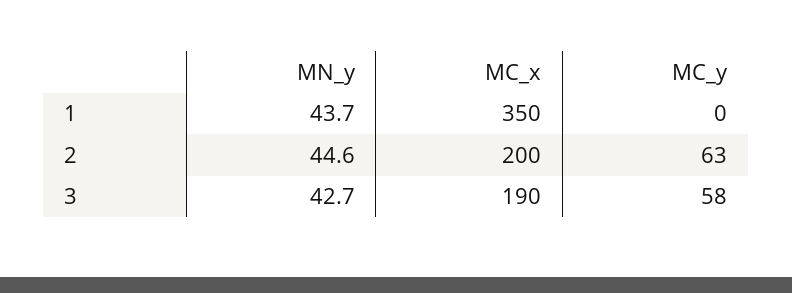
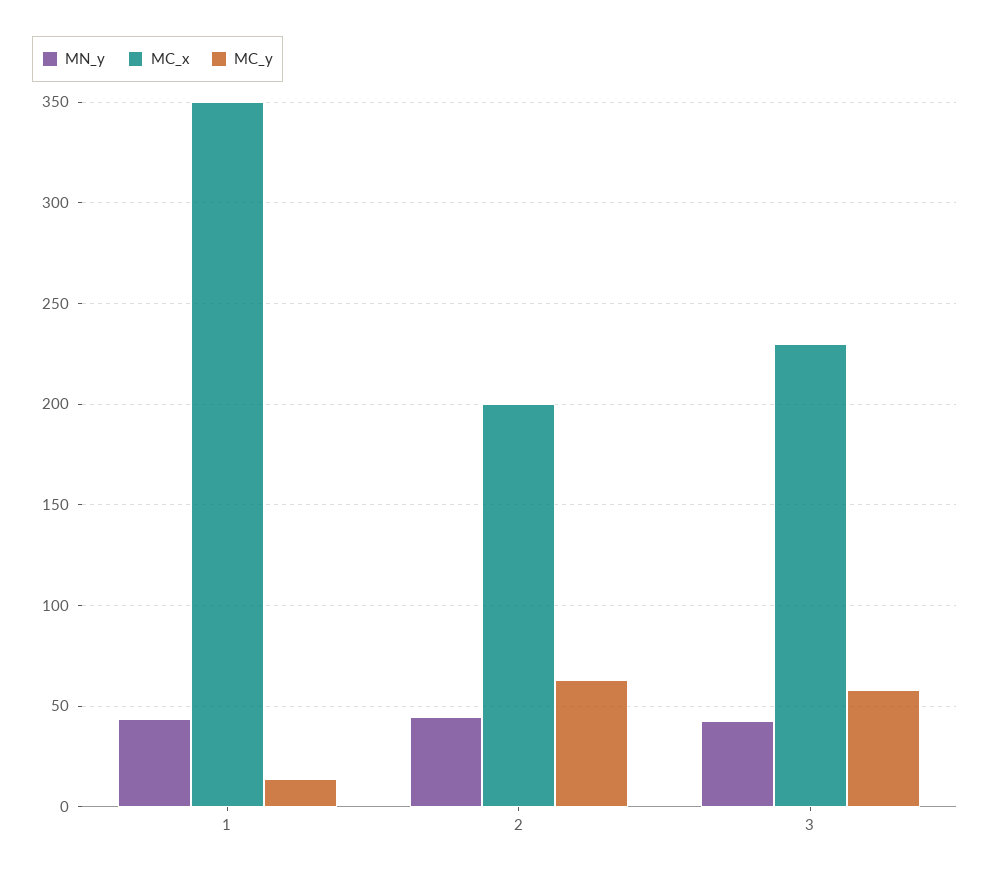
MC_y, 1: 0 -> 15
MC_x, 3: 190 -> 230

